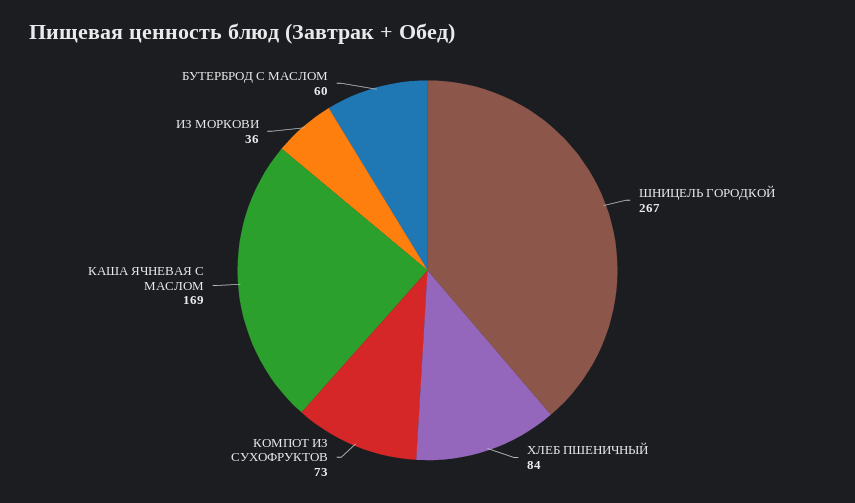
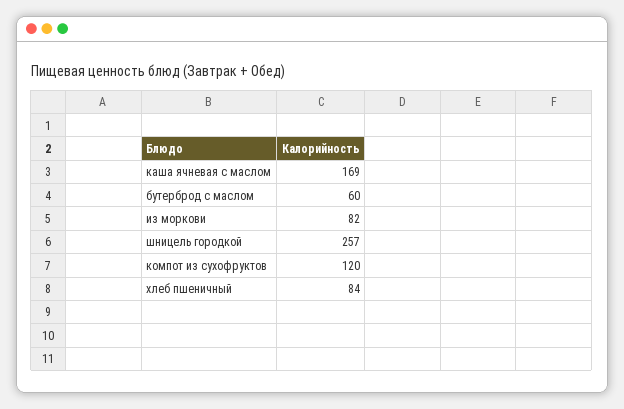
ШНИЦЕЛЬ ГОРОДКОЙ: 267 -> 257
КОМПОТ ИЗ СУХОФРУКТОВ: 73 -> 120
ИЗ МОРКОВИ: 36 -> 82

